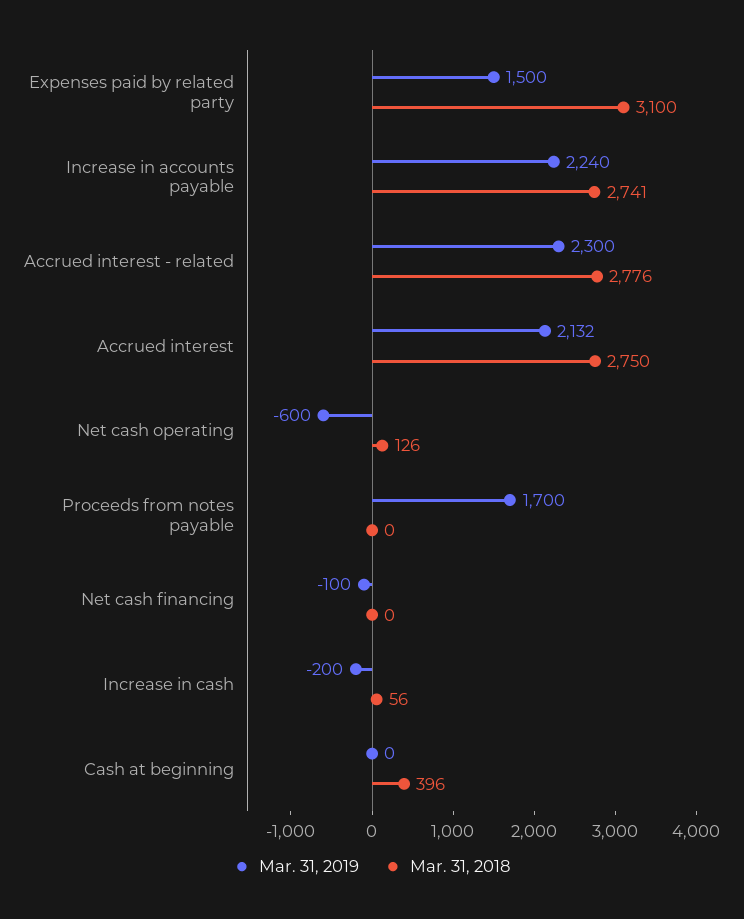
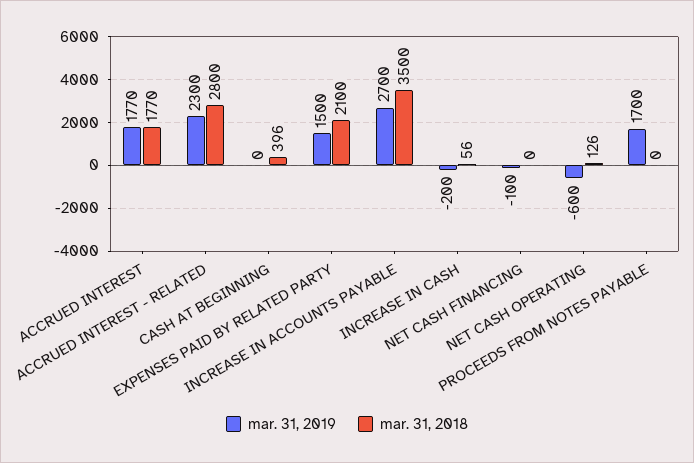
Mar. 31, 2018, Expenses paid by related party: 3100 -> 2100
Mar. 31, 2019, Increase in accounts payable: 2240 -> 2700
Mar. 31, 2018, Increase in accounts payable: 2741 -> 3500
Mar. 31, 2018, Accrued interest - related: 2776 -> 2800
Mar. 31, 2019, Accrued interest: 2132 -> 1770
Mar. 31, 2018, Accrued interest: 2750 -> 1770

